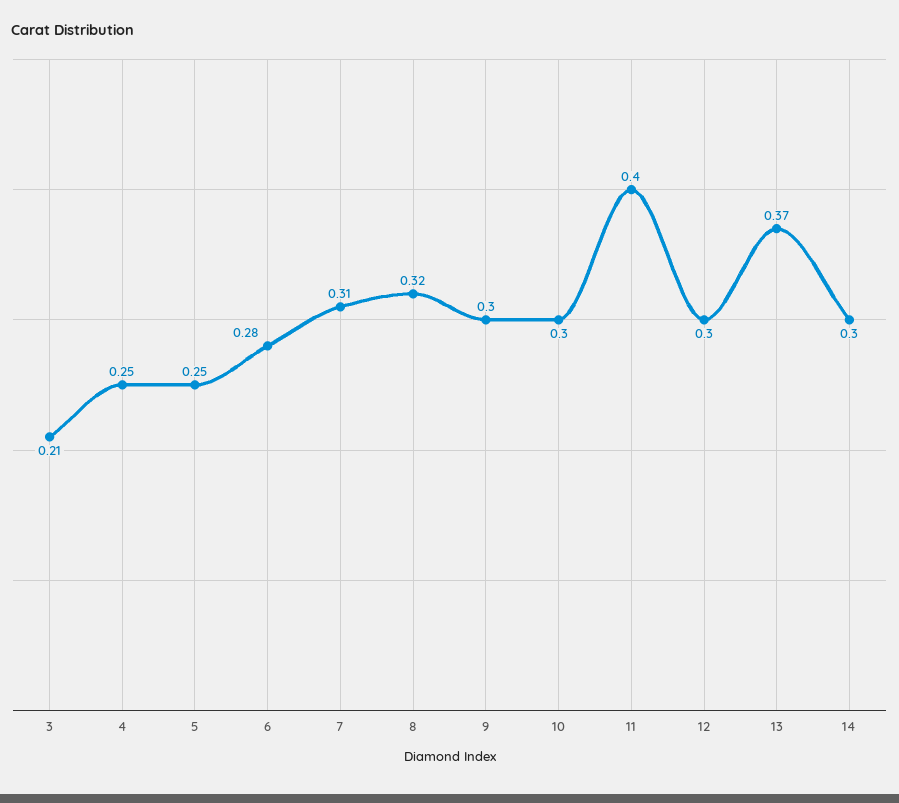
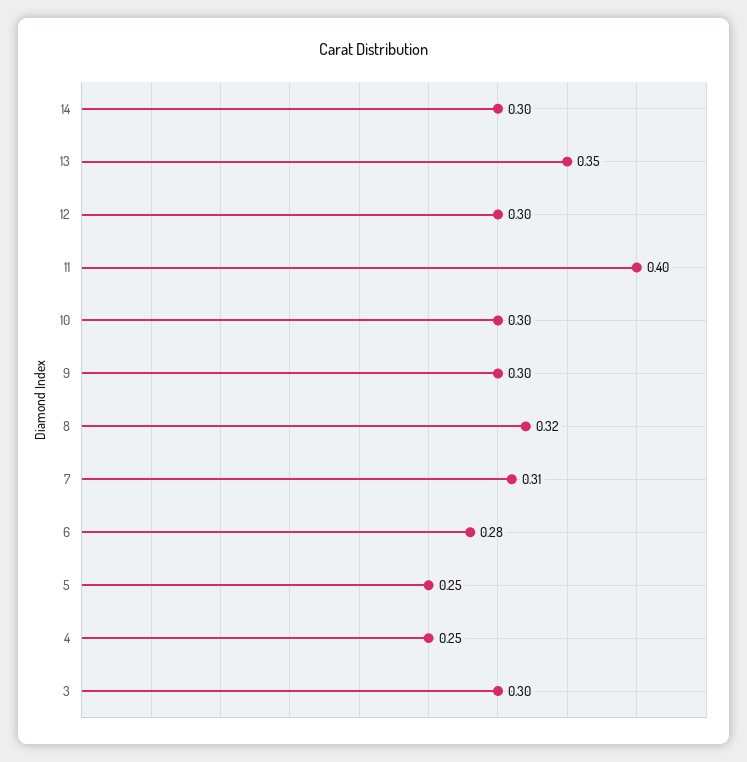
3: 0.21 -> 0.3
13: 0.37 -> 0.35

